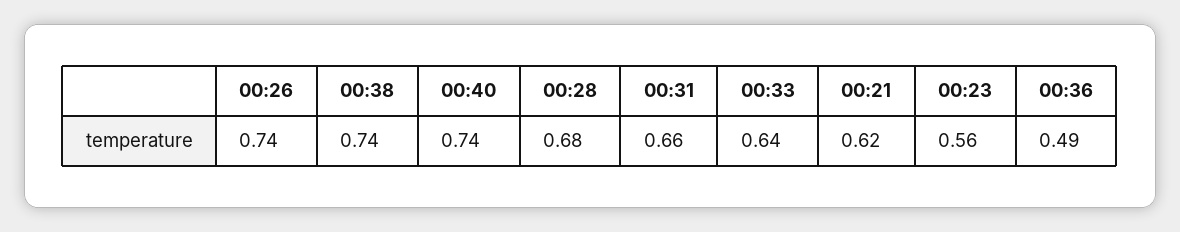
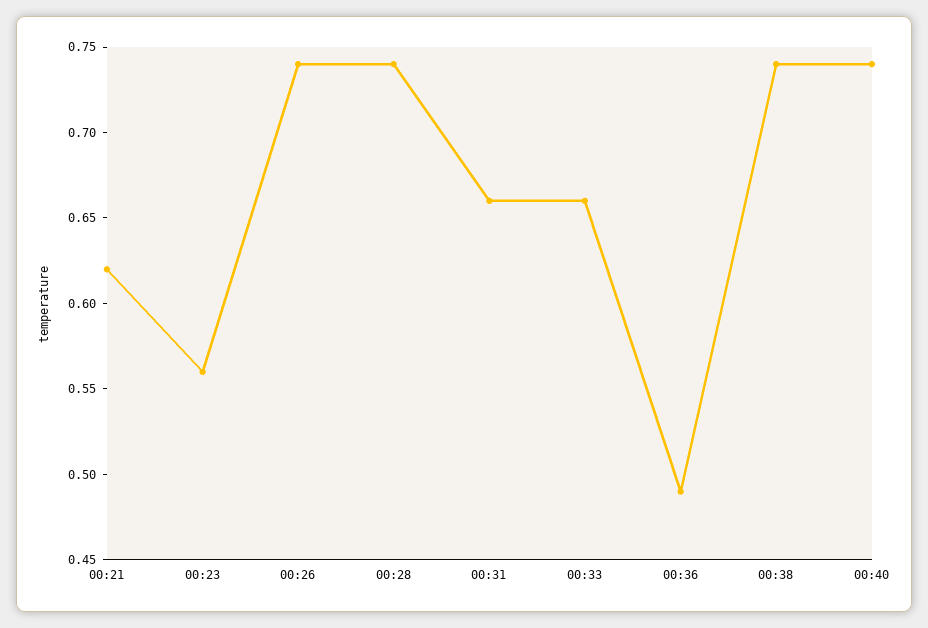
00:28: 0.68 -> 0.74
00:33: 0.64 -> 0.66

